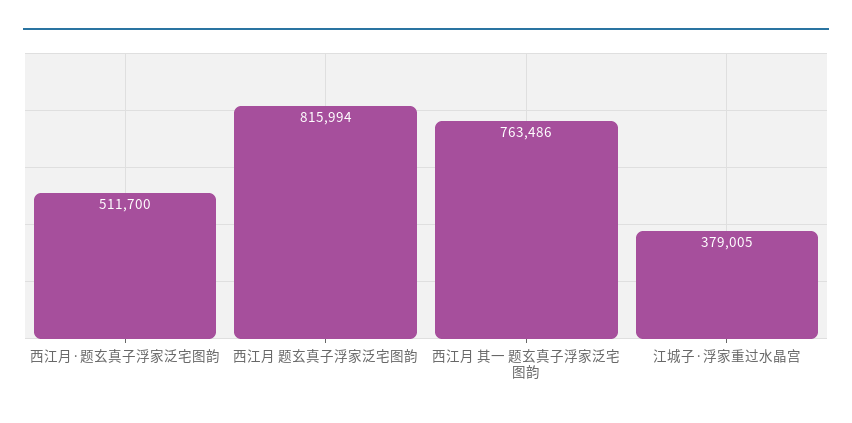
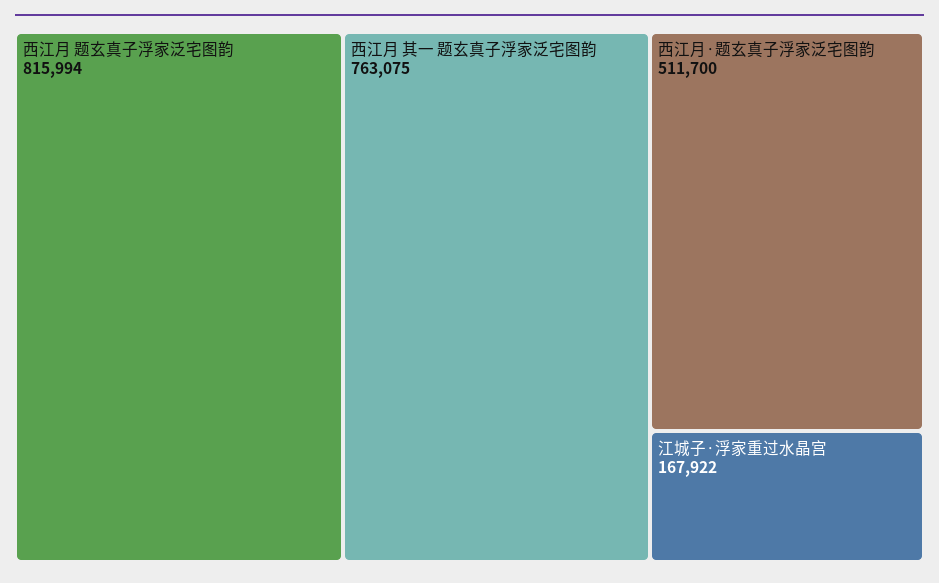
西江月 其一 题玄真子浮家泛宅图韵: 763486 -> 763075
江城子·浮家重过水晶宫: 379005 -> 167922

